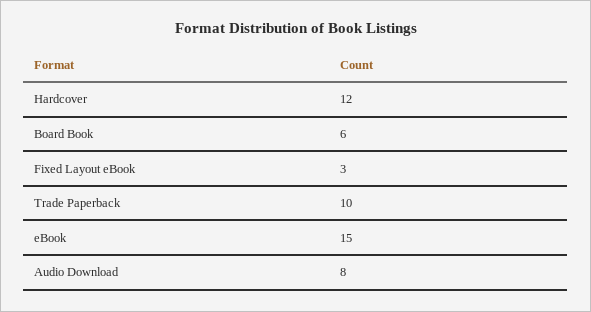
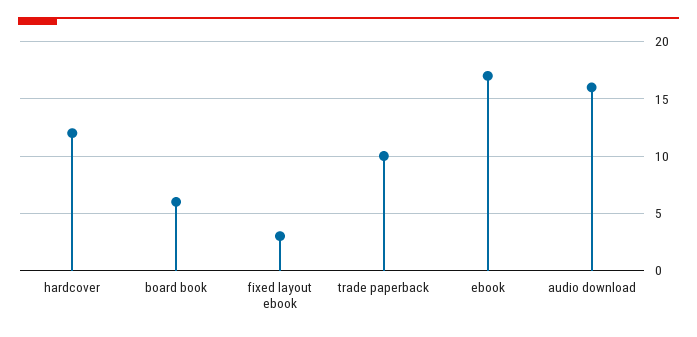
eBook: 15 -> 17
Audio Download: 8 -> 16

